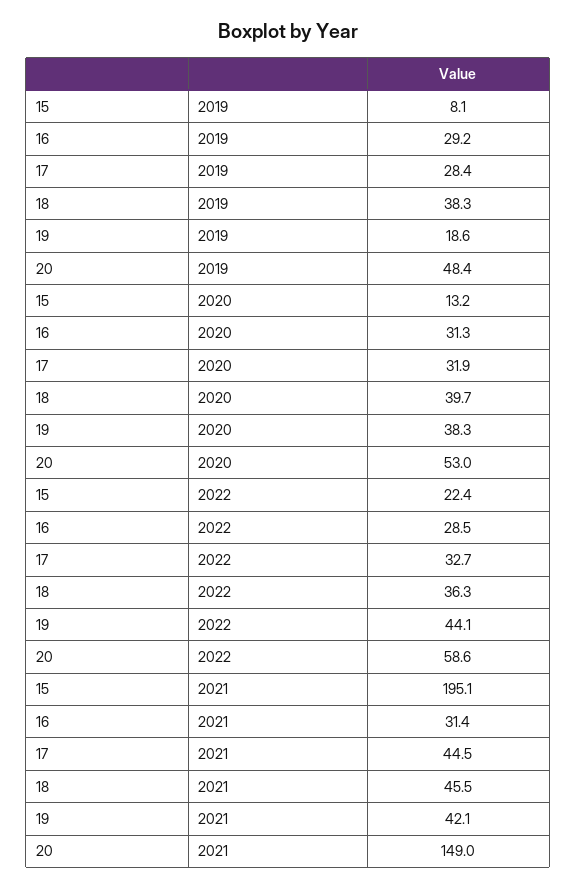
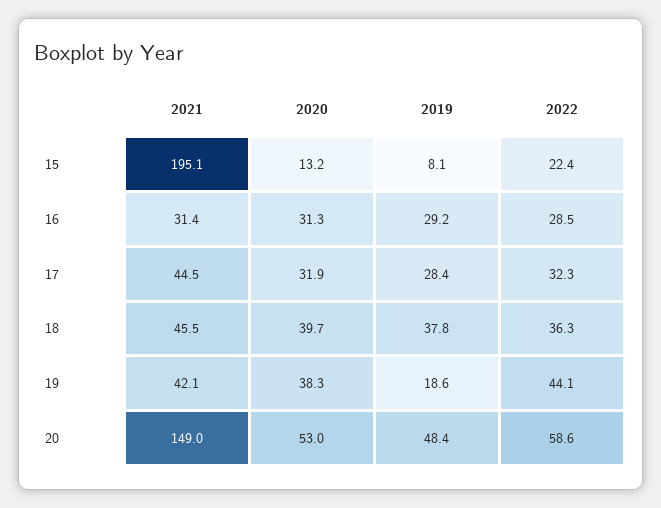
18, 2019: 38.3 -> 37.8
17, 2022: 32.7 -> 32.3

